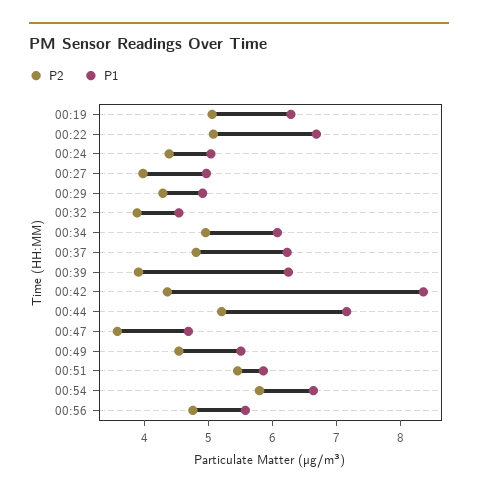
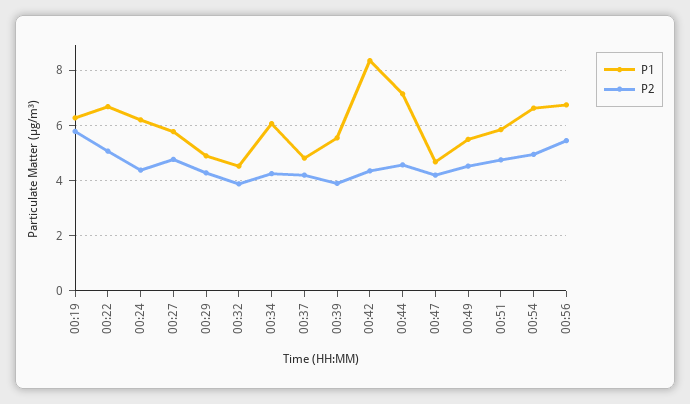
P2, 00:19: 5 -> 5.75
P1, 00:24: 5 -> 6.25
P2, 00:27: 4 -> 4.75
P1, 00:27: 5 -> 5.75
P2, 00:34: 5 -> 4.25
P2, 00:37: 4.8 -> 4.25
P1, 00:37: 6.2 -> 4.75
P1, 00:39: 6.2 -> 5.5
P2, 00:44: 5.2 -> 4.5
P2, 00:47: 3.6 -> 4.25
P2, 00:51: 5.4 -> 4.75
P2, 00:54: 5.8 -> 5
P2, 00:56: 4.8 -> 5.5
P1, 00:56: 5.6 -> 6.75

